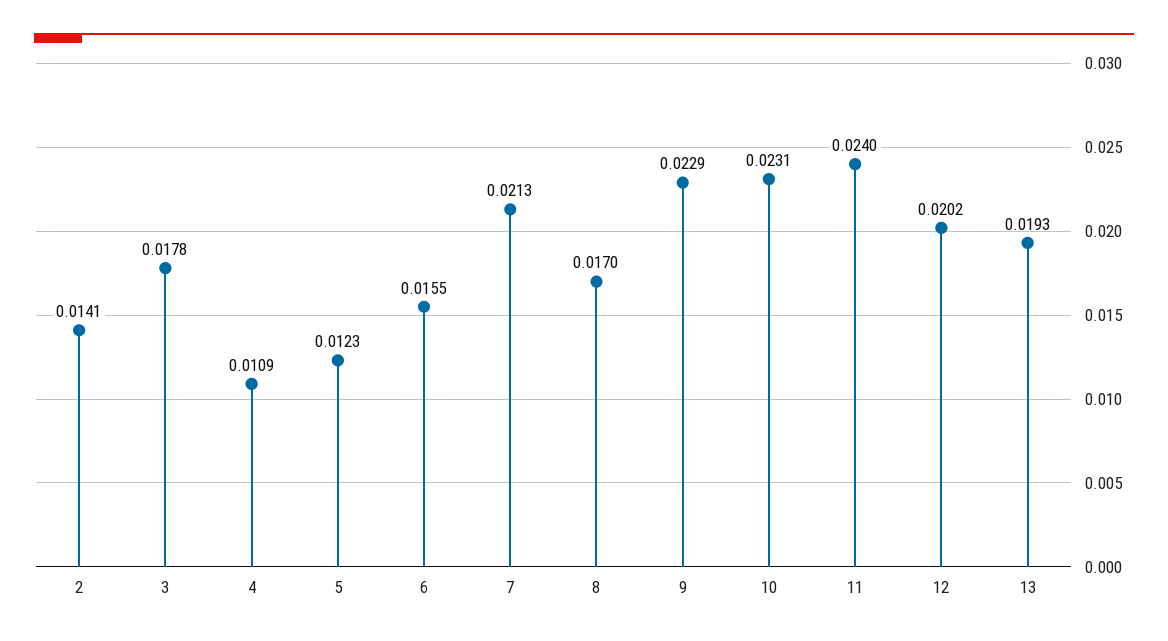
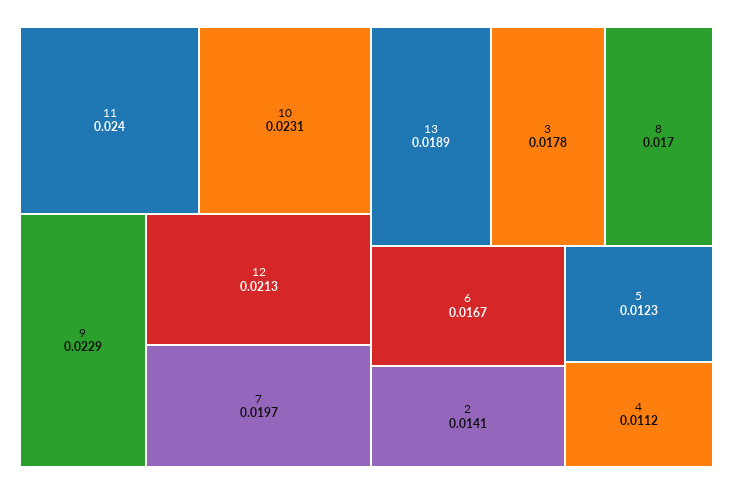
4: 0.0109 -> 0.0112
6: 0.0155 -> 0.0167
7: 0.0213 -> 0.0197
12: 0.0202 -> 0.0213
13: 0.0193 -> 0.0189

